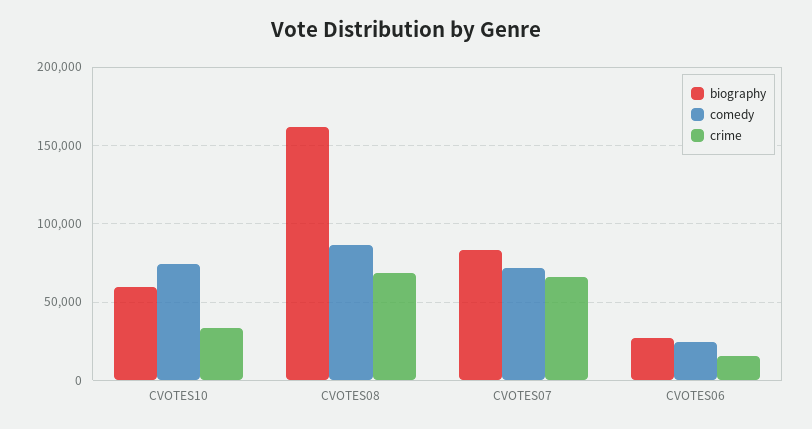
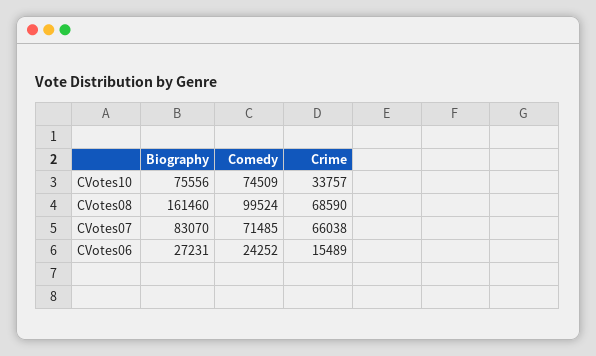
biography, CVOTES10: 60000 -> 75556
comedy, CVOTES08: 85000 -> 99524

